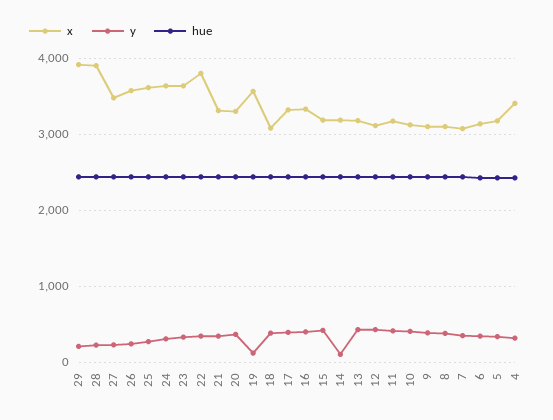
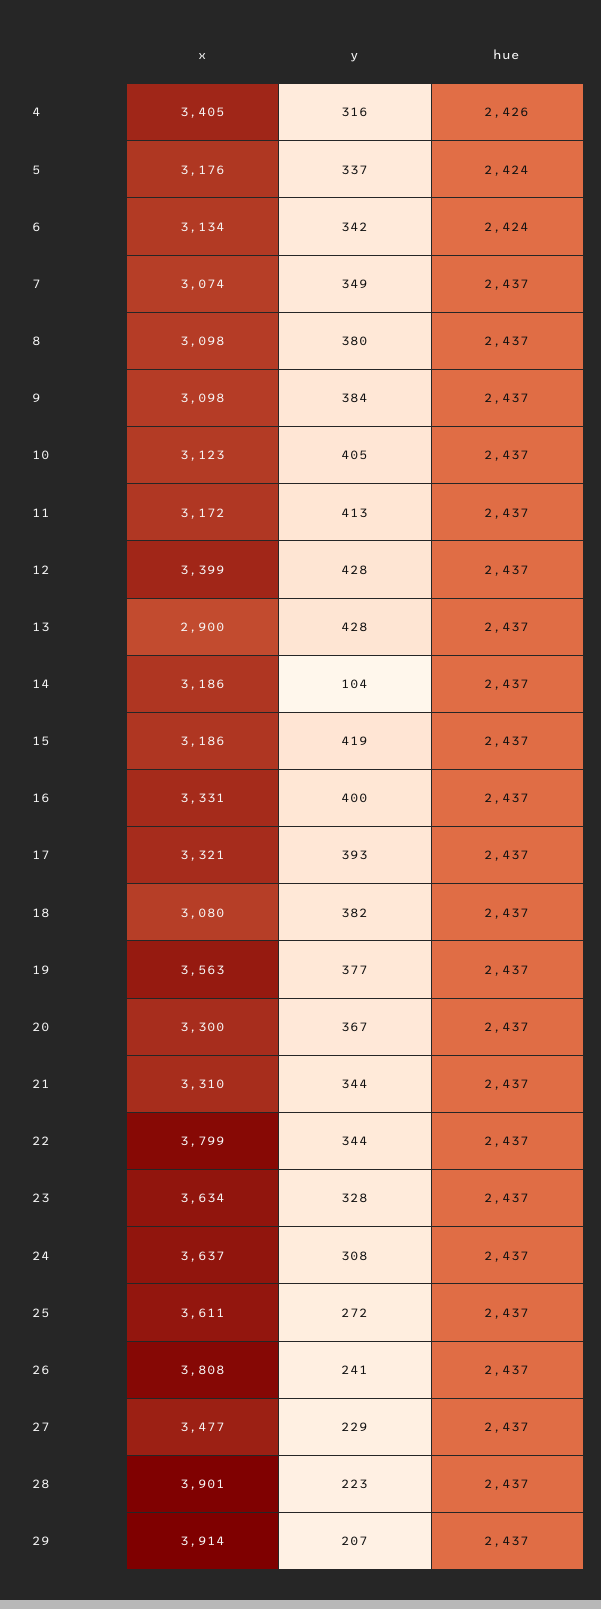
x, 26: 3600 -> 3808
y, 19: 100 -> 377
x, 13: 3200 -> 2900
x, 12: 3100 -> 3399

